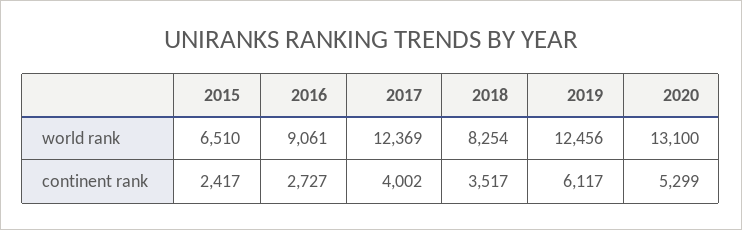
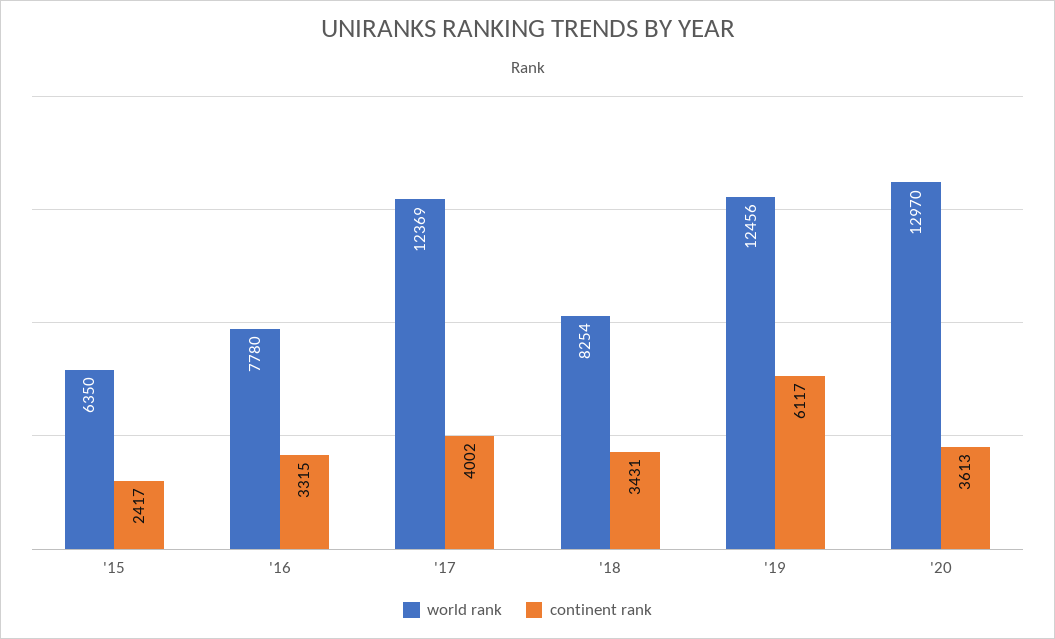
world rank, 2015: 6510 -> 6350
world rank, 2016: 9061 -> 7780
world rank, 2020: 13100 -> 12970
continent rank, 2016: 2727 -> 3315
continent rank, 2018: 3517 -> 3431
continent rank, 2020: 5299 -> 3613

